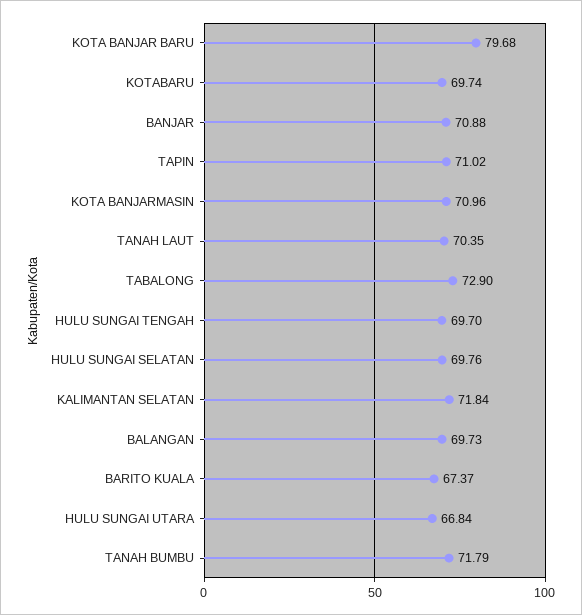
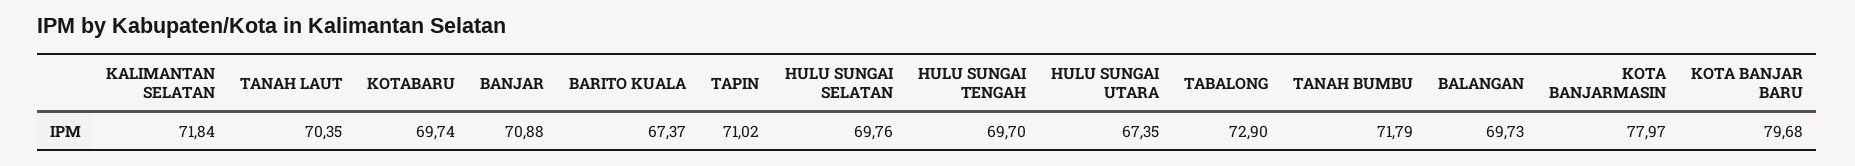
KOTA BANJARMASIN: 70.96 -> 77.97
HULU SUNGAI UTARA: 66.84 -> 67.35

